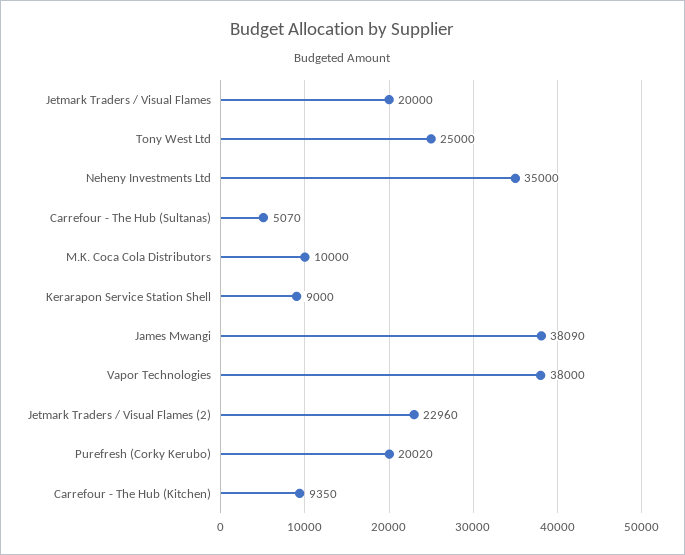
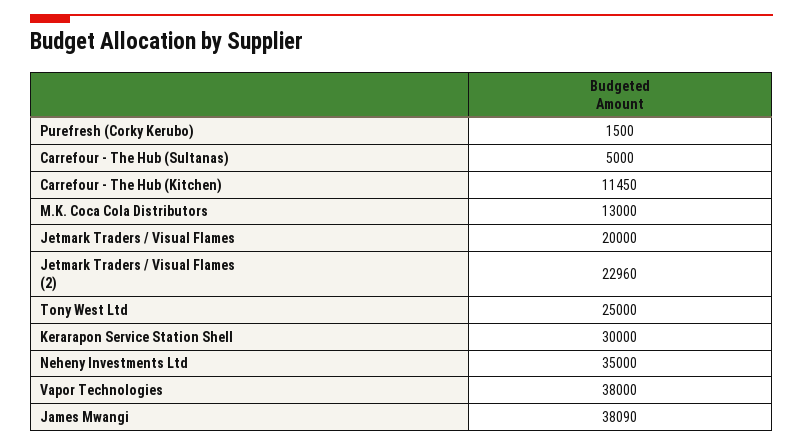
Carrefour - The Hub (Sultanas): 5070 -> 5000
M.K. Coca Cola Distributors: 10000 -> 13000
Kerarapon Service Station Shell: 9000 -> 30000
Purefresh (Corky Kerubo): 20020 -> 1500
Carrefour - The Hub (Kitchen): 9350 -> 11450

